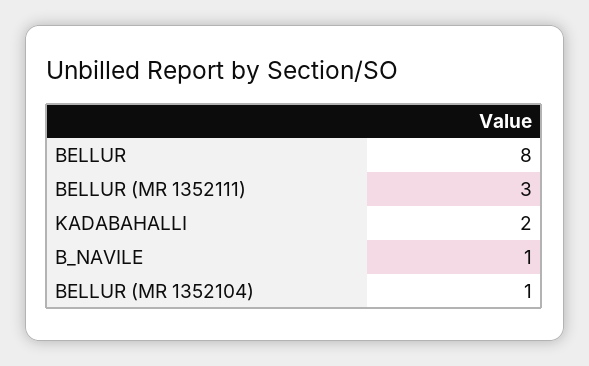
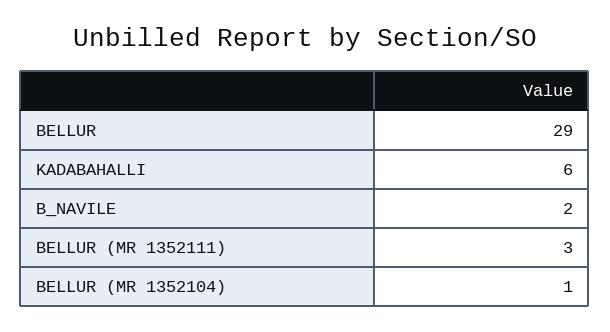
BELLUR: 8 -> 29
KADABAHALLI: 2 -> 6
B_NAVILE: 1 -> 2

